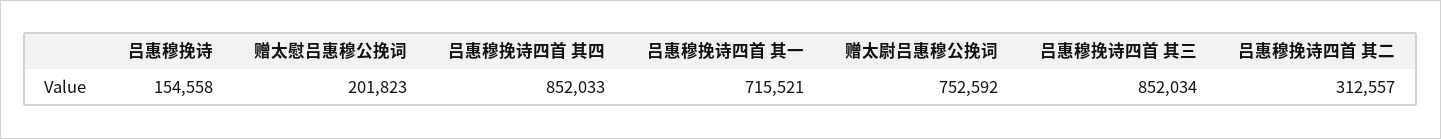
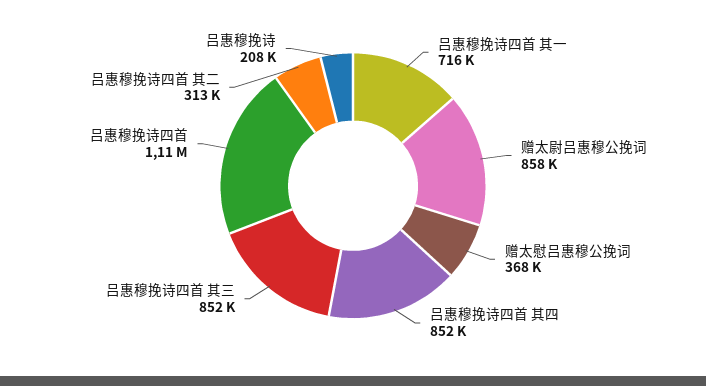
吕惠穆挽诗: 154558 -> 208000
赠太慰吕惠穆公挽词: 201823 -> 368000
赠太尉吕惠穆公挽词: 752592 -> 858000
吕惠穆挽诗四首: none -> 1110000

